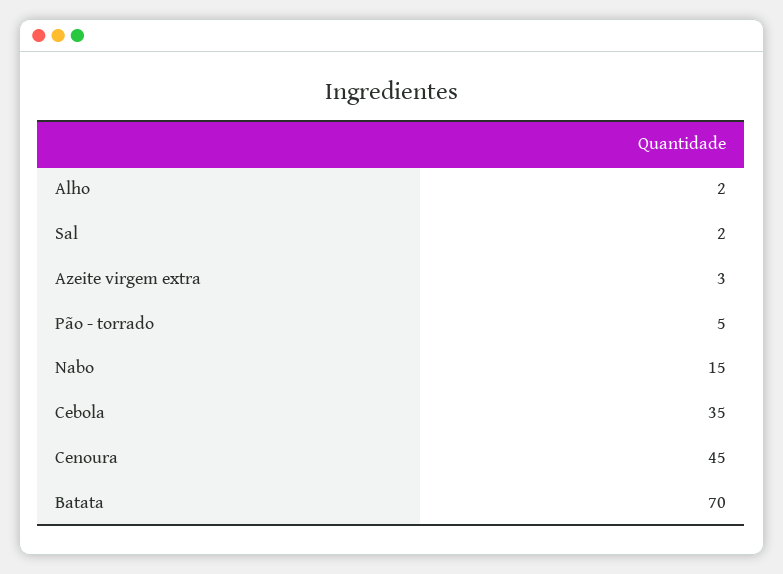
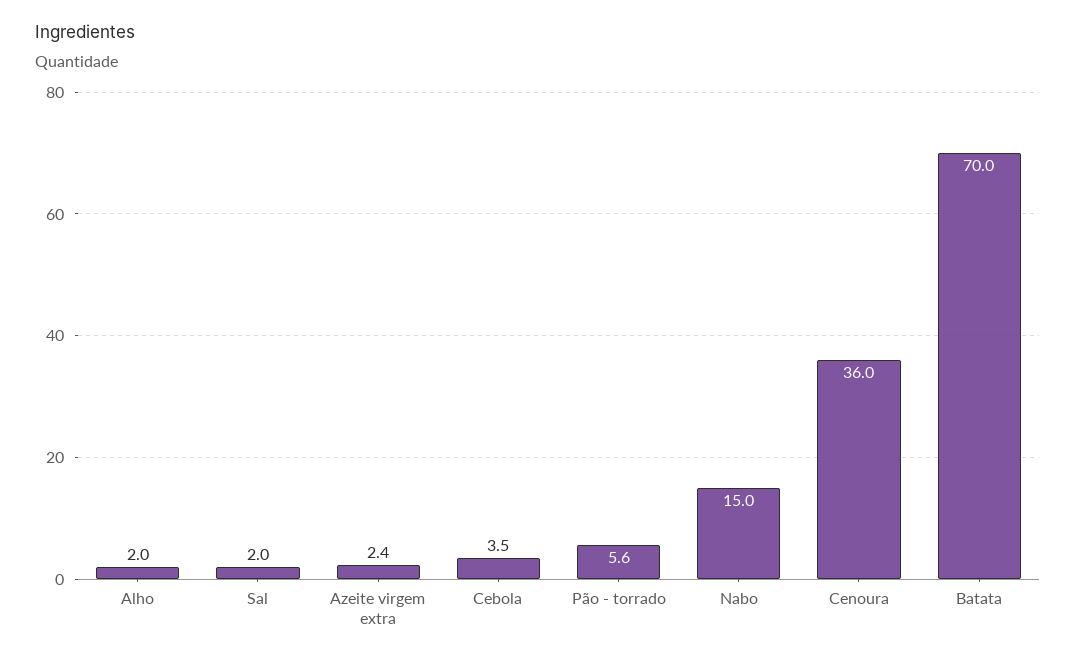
Azeite virgem extra: 3 -> 2.4
Pão - torrado: 5 -> 5.6
Cebola: 35 -> 3.5
Cenoura: 45 -> 36

